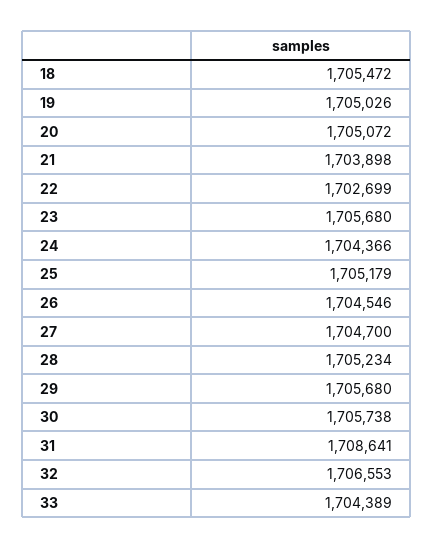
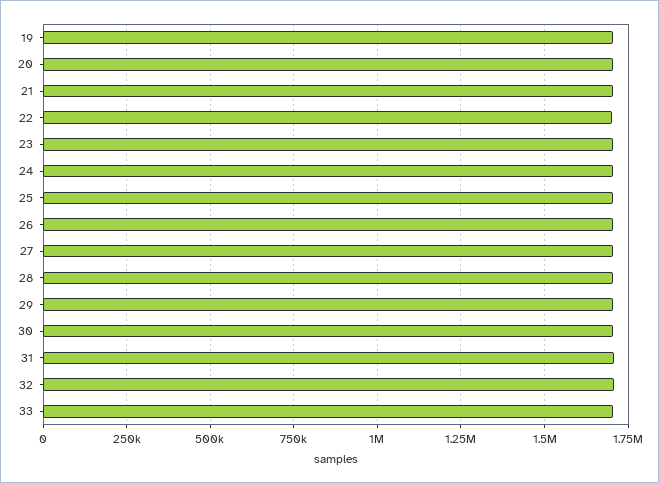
18: 1705472 -> none

